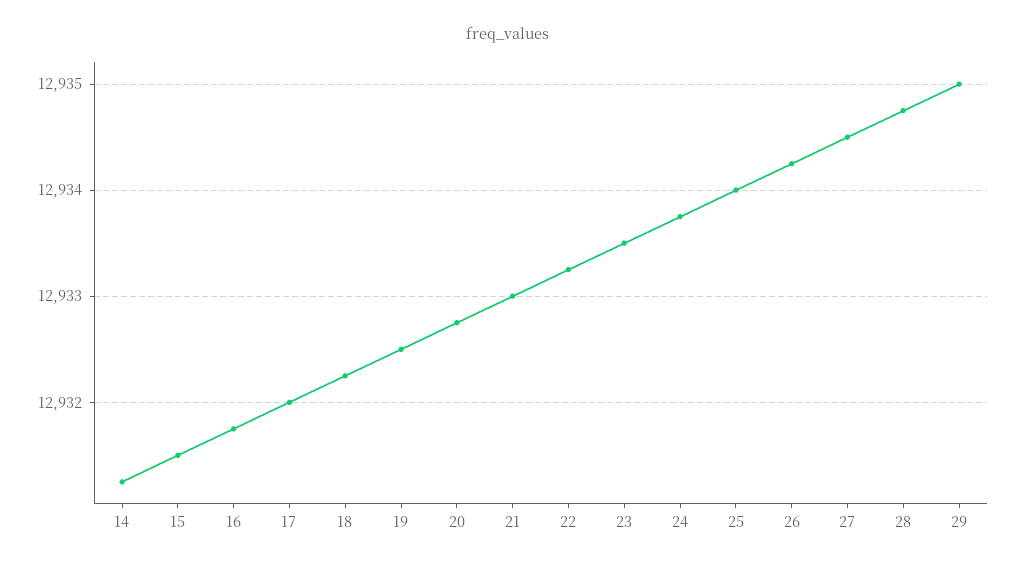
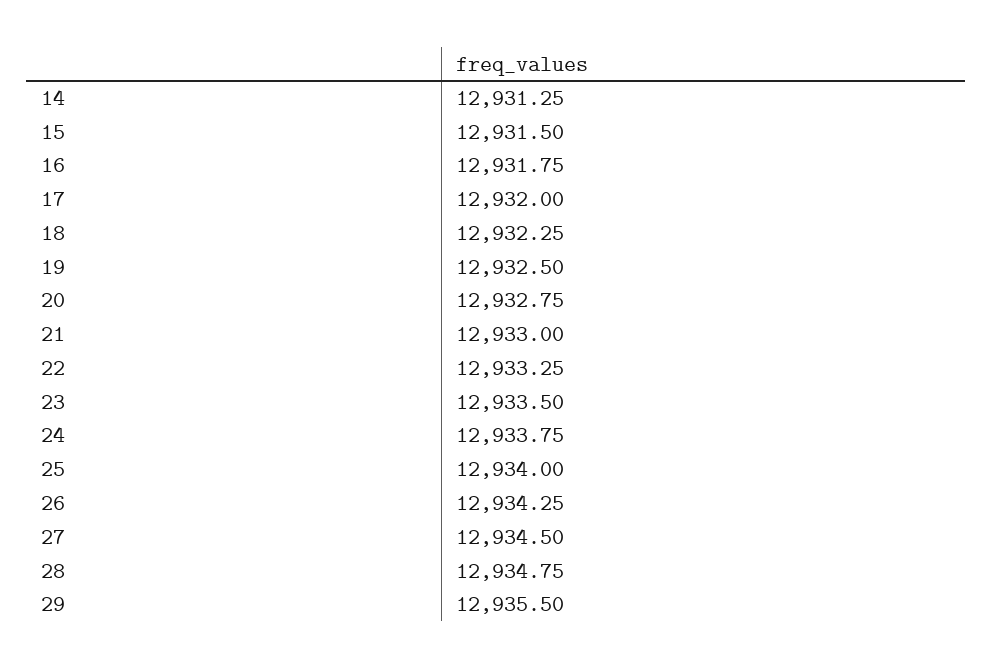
29: 12935 -> 12935.5

